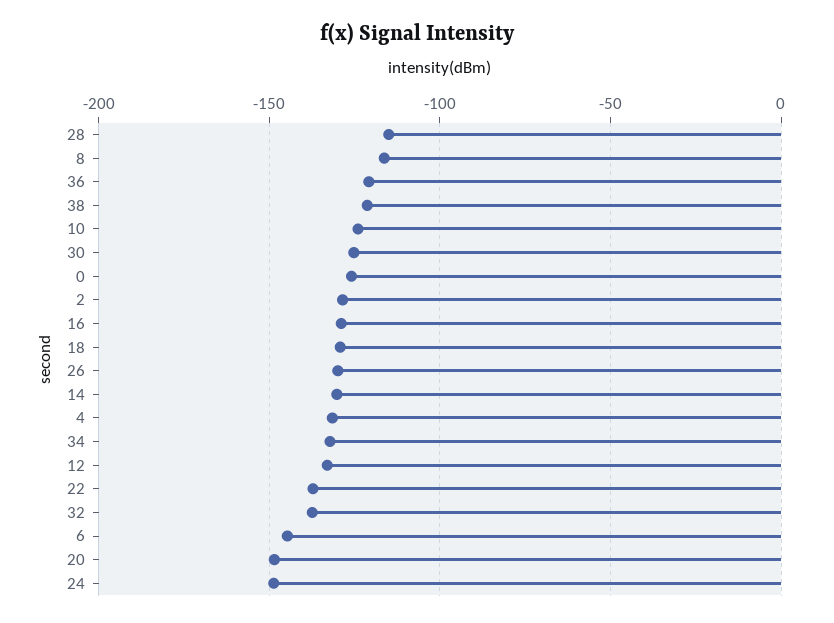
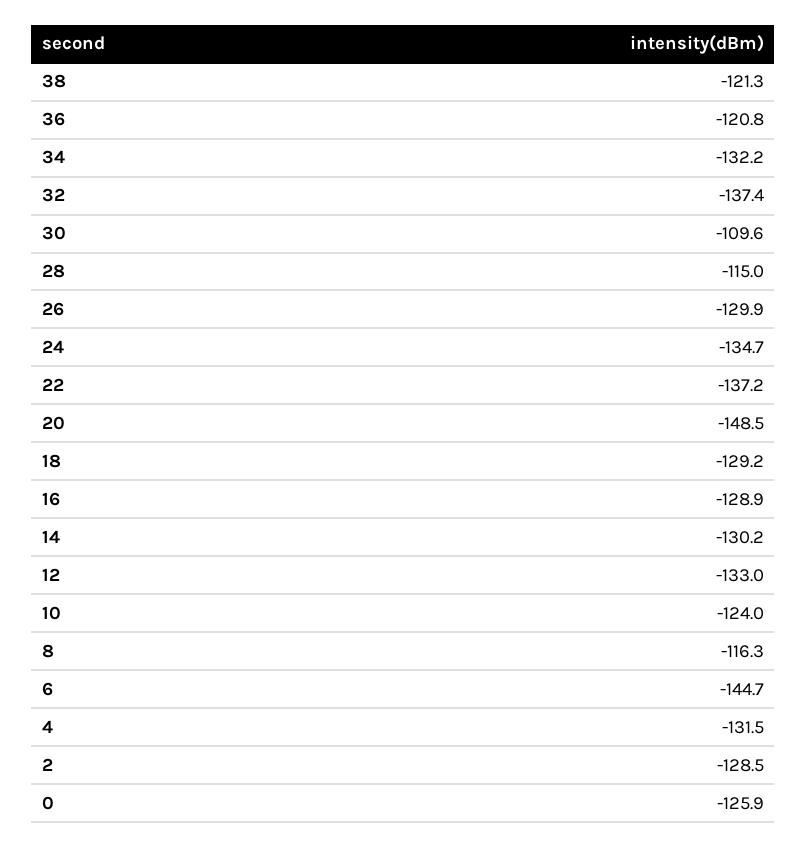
30: -125 -> -109.6
24: -150 -> -134.7

